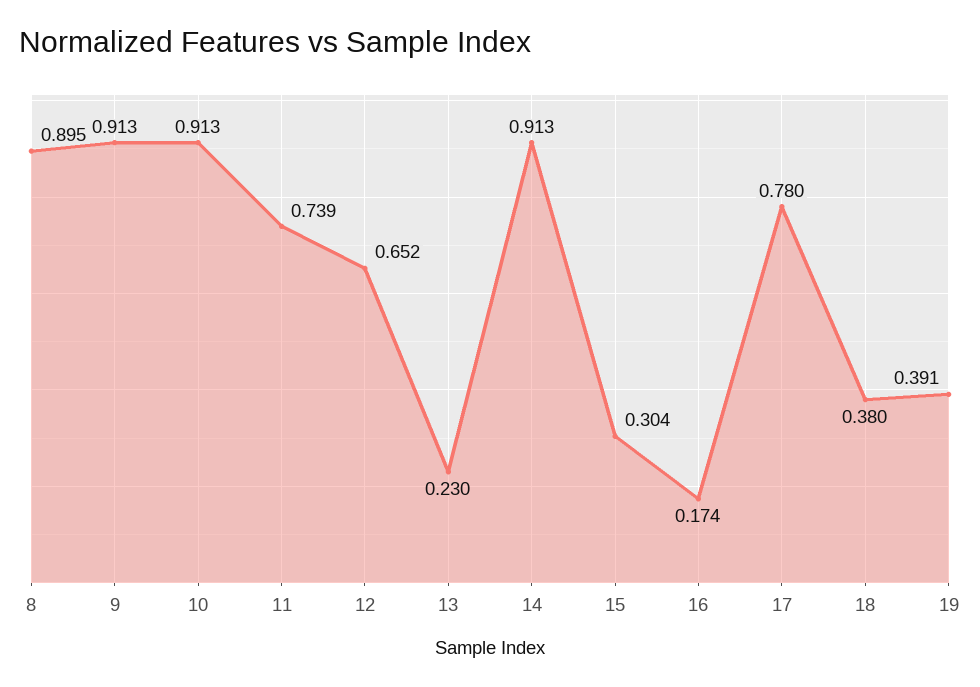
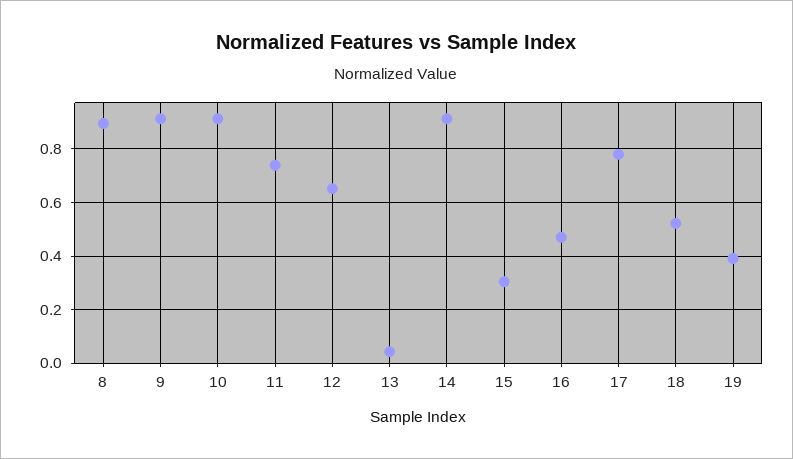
13: 0.23 -> 0.05
16: 0.174 -> 0.475
18: 0.38 -> 0.525

